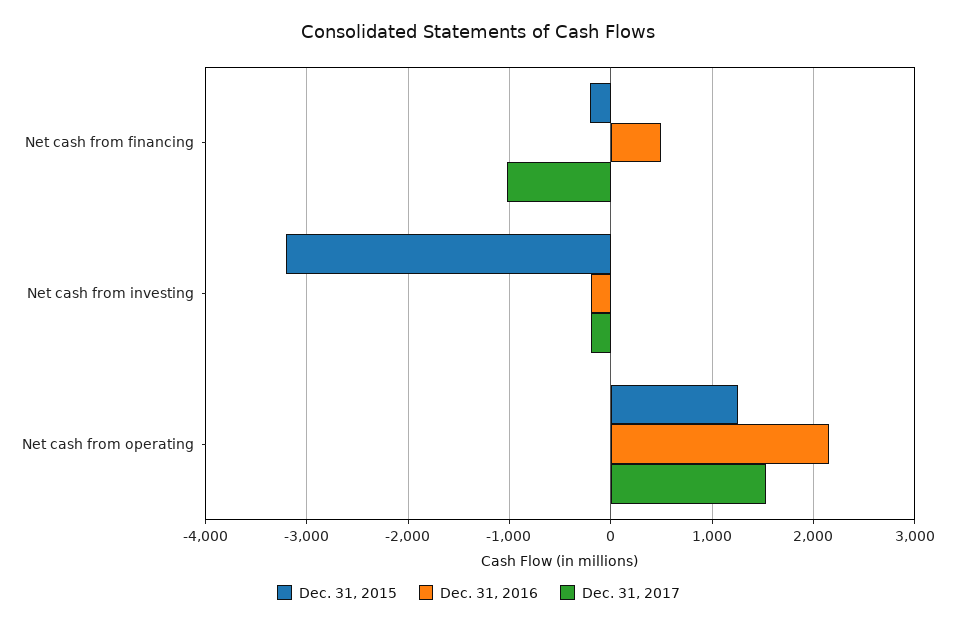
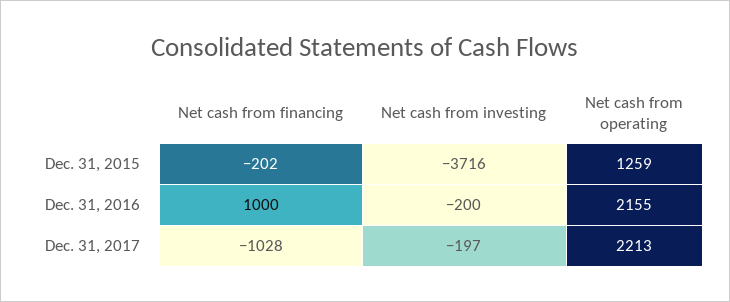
Dec. 31, 2016, Net cash from financing: 500 -> 1000
Dec. 31, 2015, Net cash from investing: -3200 -> -3716
Dec. 31, 2017, Net cash from operating: 1500 -> 2213

